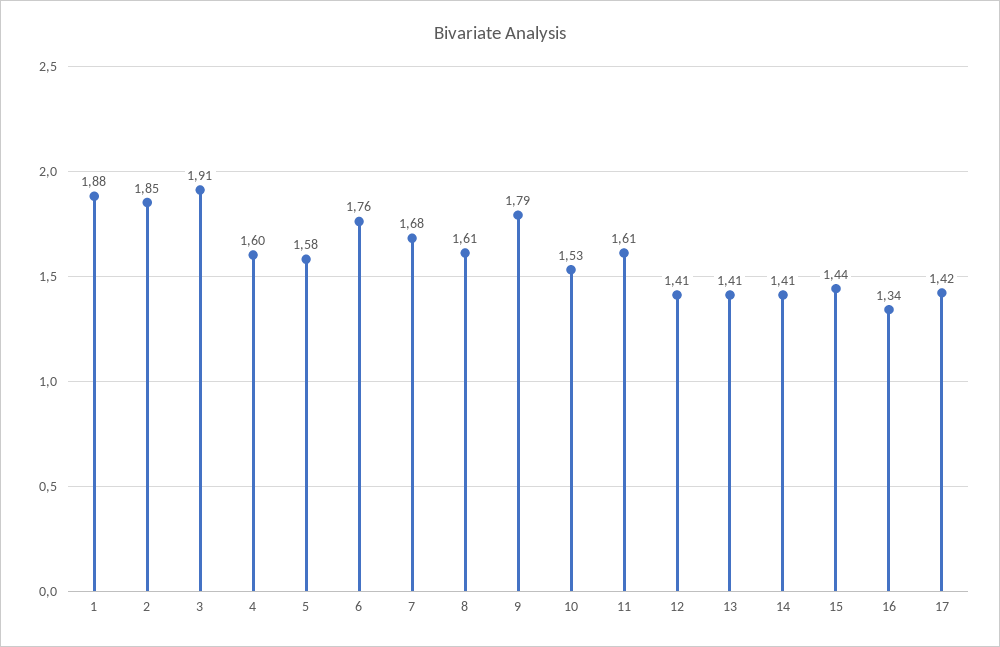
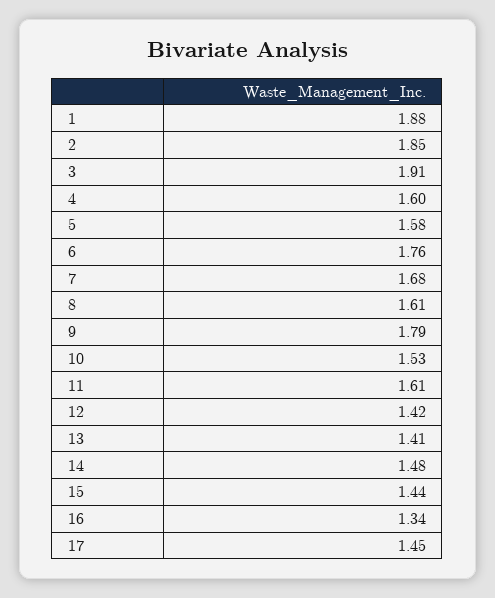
12: 1.41 -> 1.42
14: 1.41 -> 1.48
17: 1.42 -> 1.45

